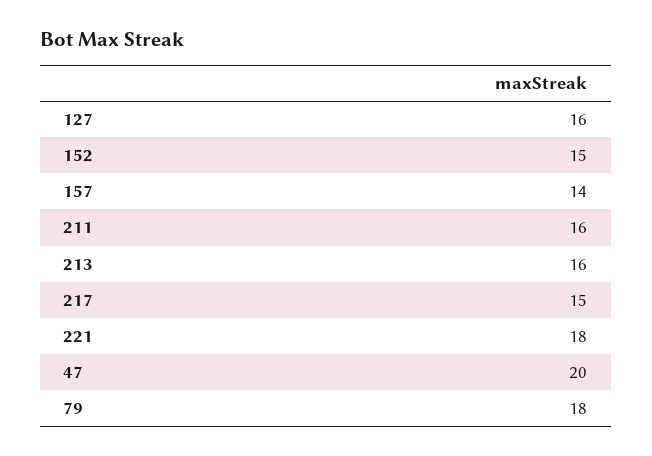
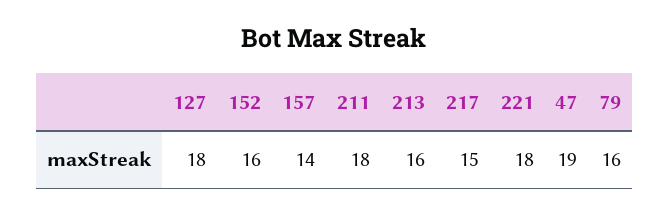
127: 16 -> 18
152: 15 -> 16
211: 16 -> 18
47: 20 -> 19
79: 18 -> 16

